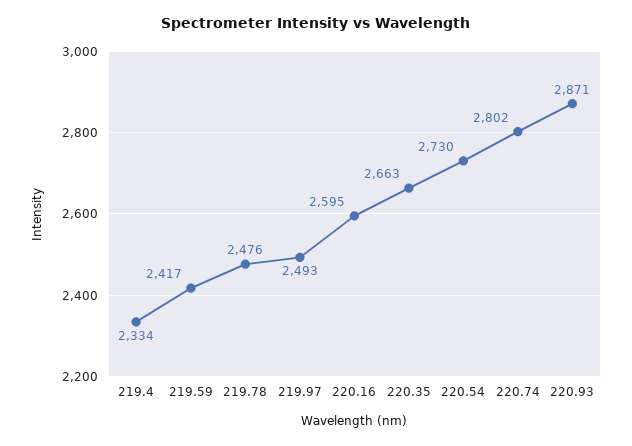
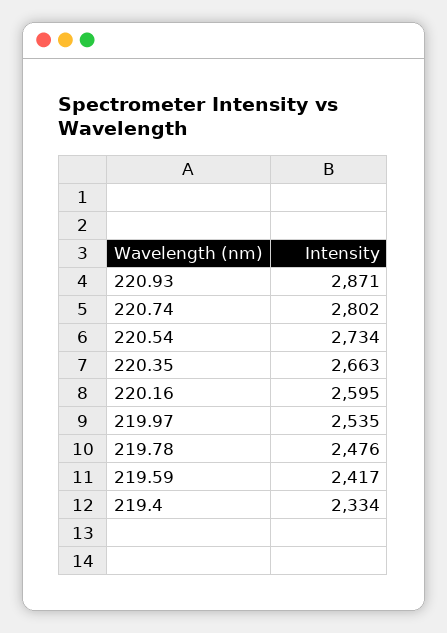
219.97: 2493 -> 2535
220.54: 2730 -> 2734

